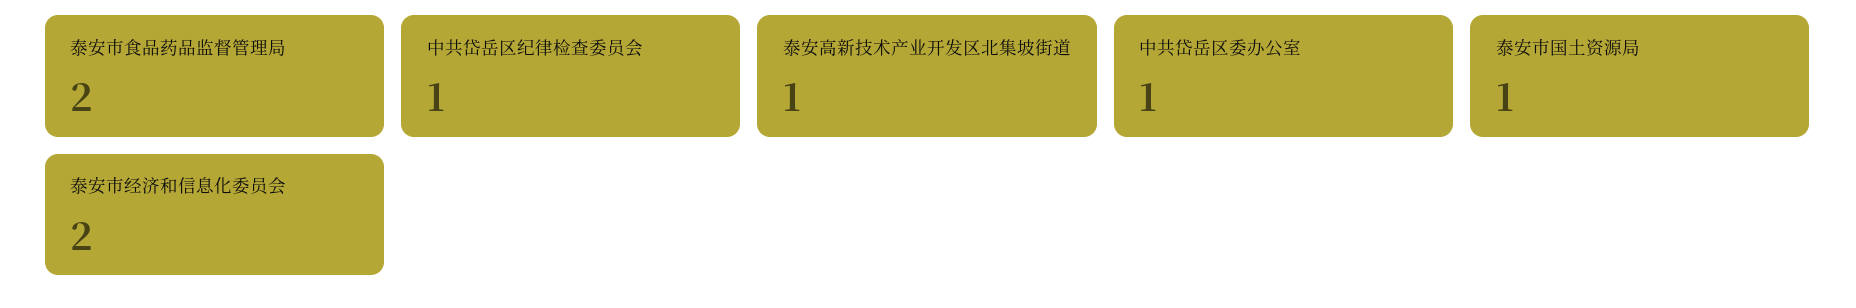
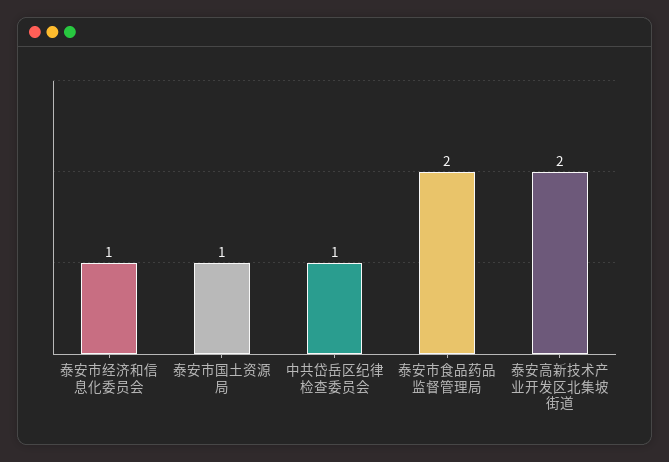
泰安高新技术产业开发区北集坡街道: 1 -> 2
中共岱岳区委办公室: 1 -> none
泰安市经济和信息化委员会: 2 -> 1

